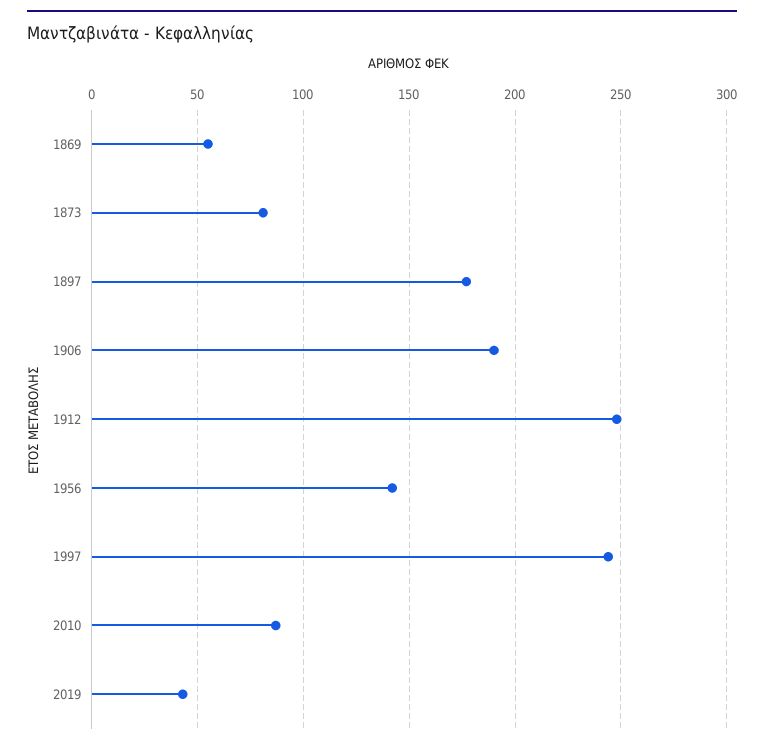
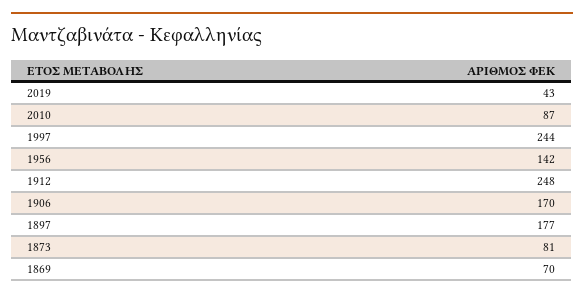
1869: 55 -> 70
1906: 190 -> 170

